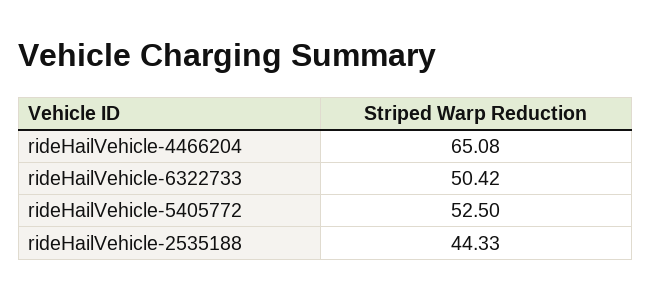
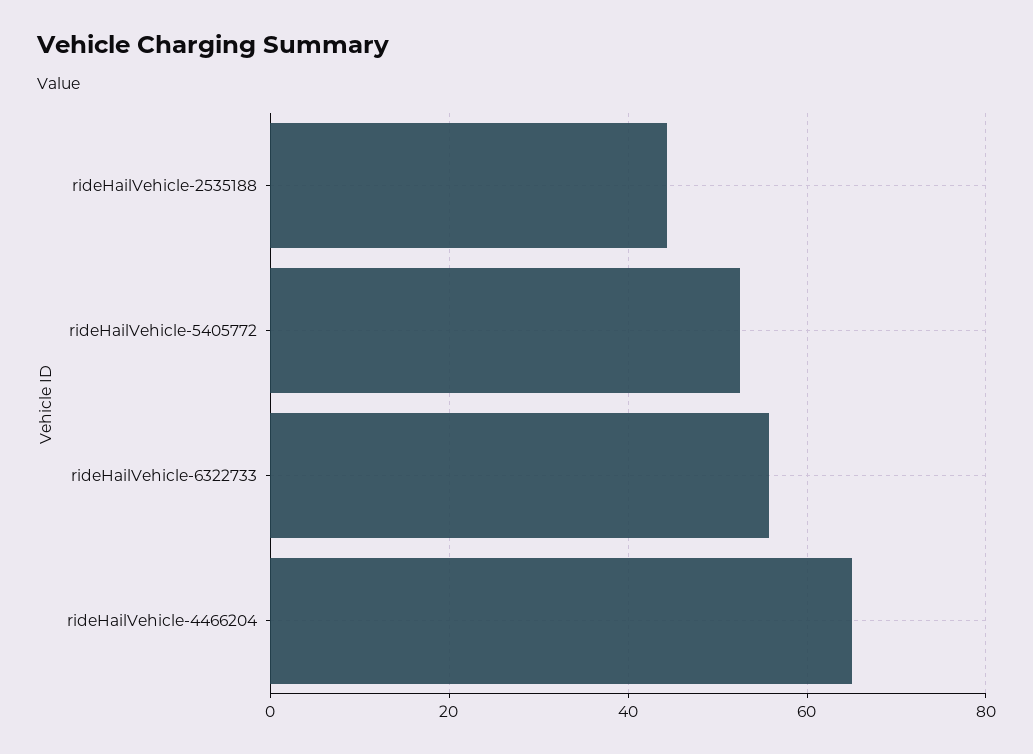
rideHailVehicle-6322733: 50.42 -> 56

